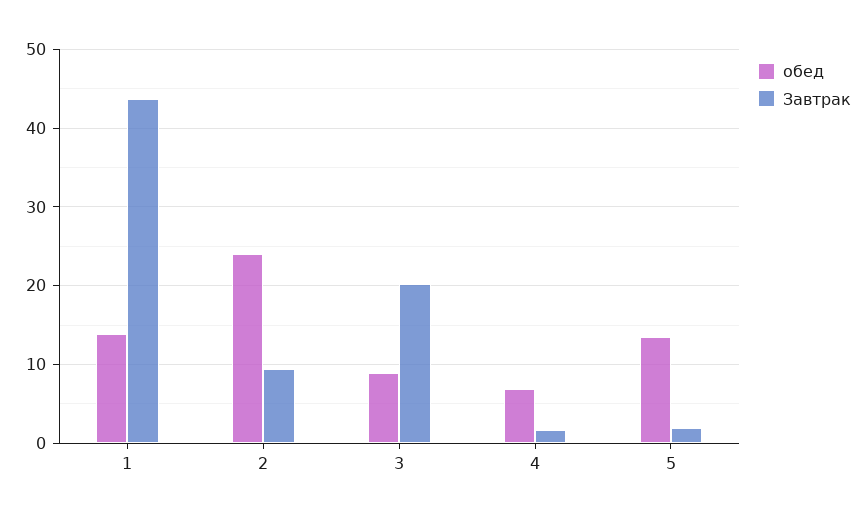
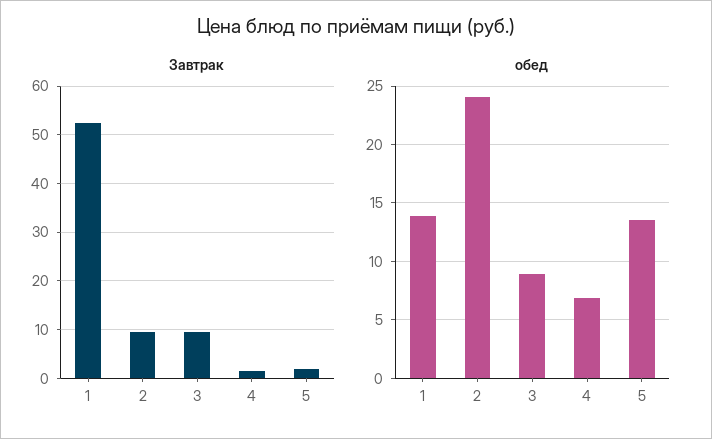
Завтрак, 1: 44 -> 52
Завтрак, 3: 20 -> 10

